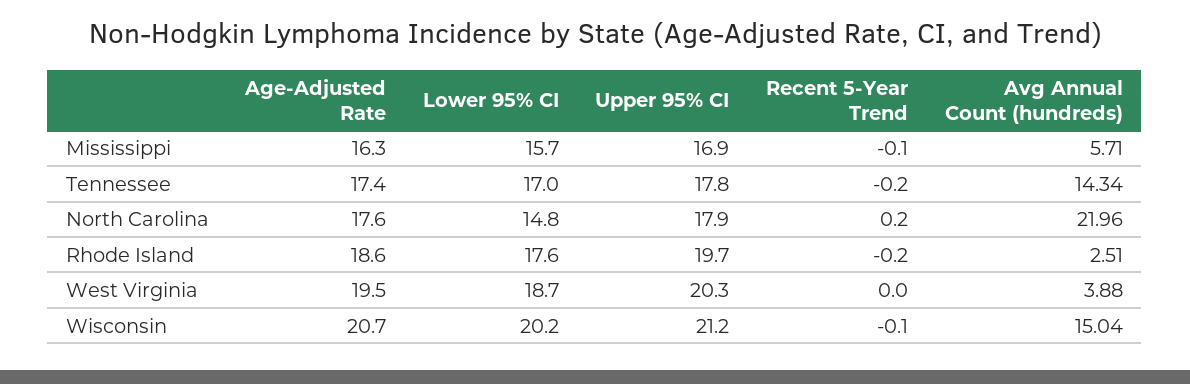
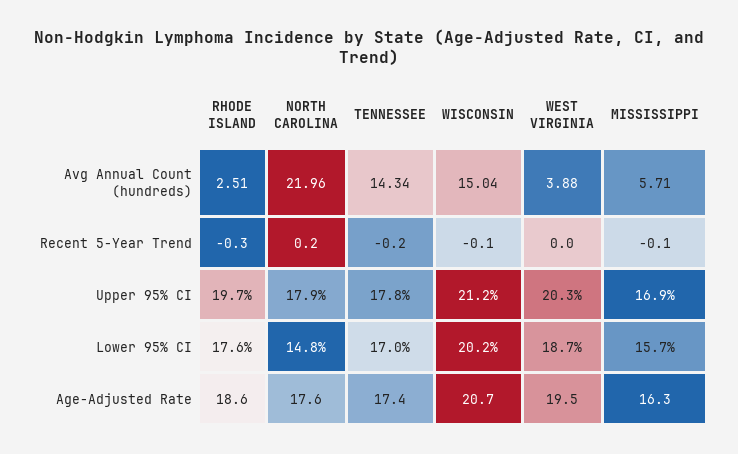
Recent 5-Year Trend, Rhode Island: -0.2 -> -0.3

